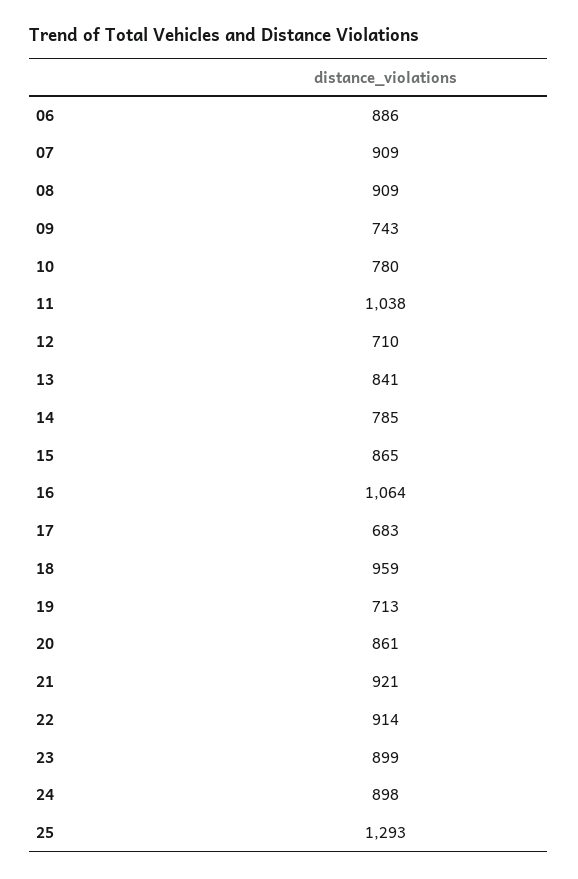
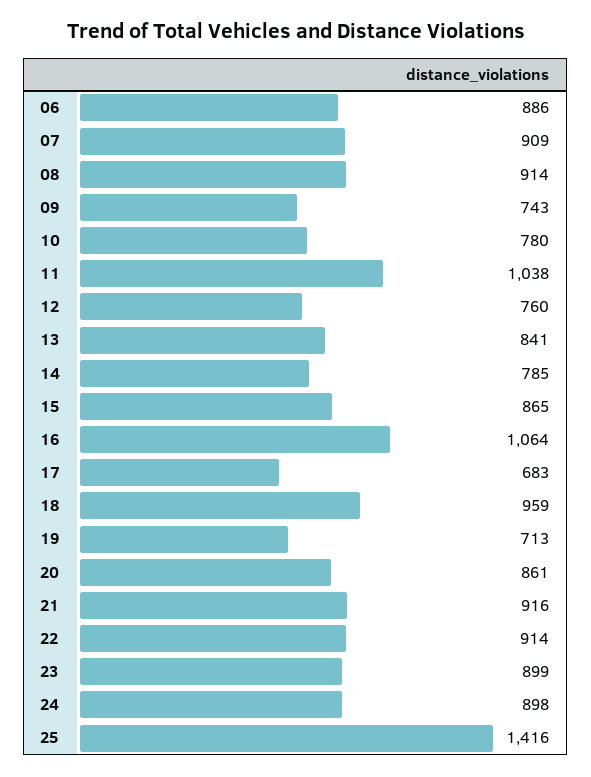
08: 909 -> 914
12: 710 -> 760
21: 921 -> 916
25: 1293 -> 1416

